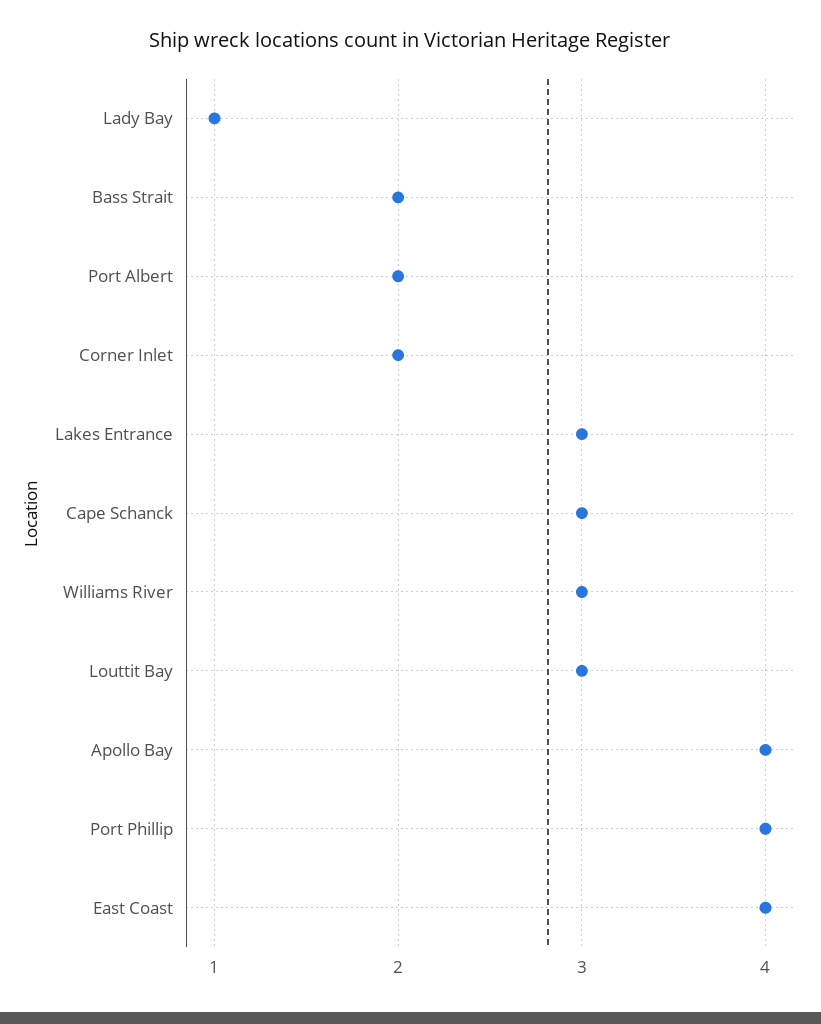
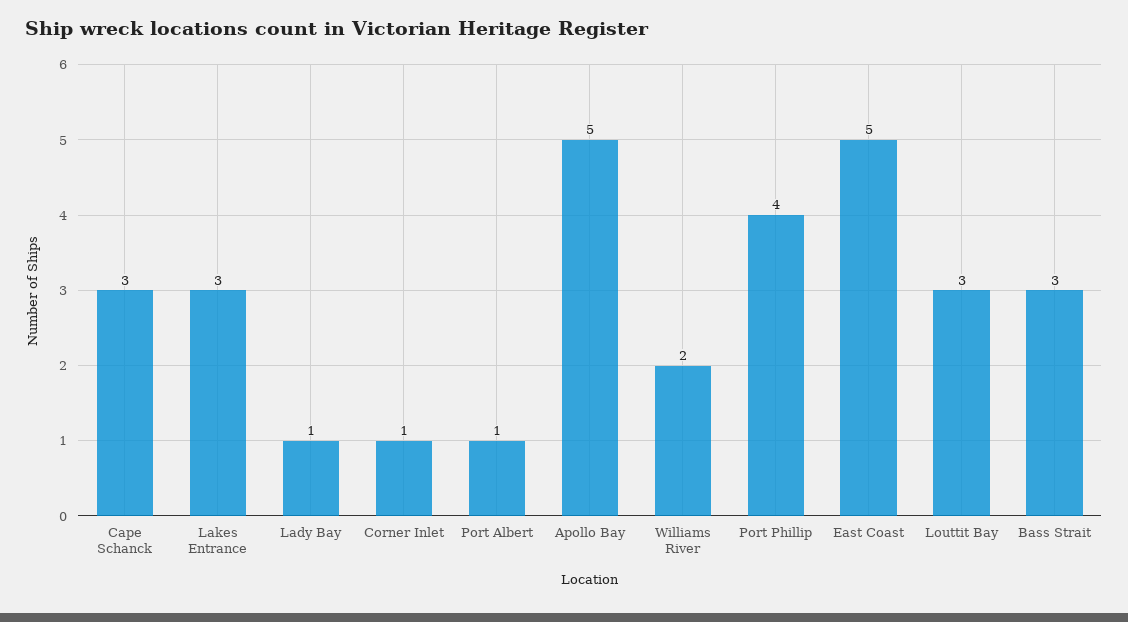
Bass Strait: 2 -> 3
Port Albert: 2 -> 1
Corner Inlet: 2 -> 1
Williams River: 3 -> 2
Apollo Bay: 4 -> 5
East Coast: 4 -> 5

